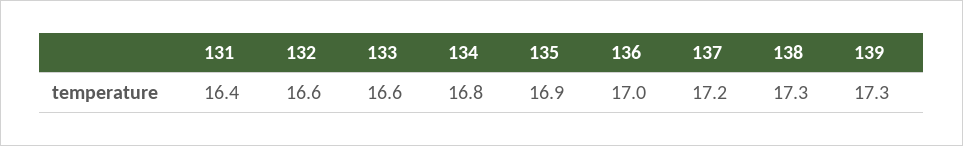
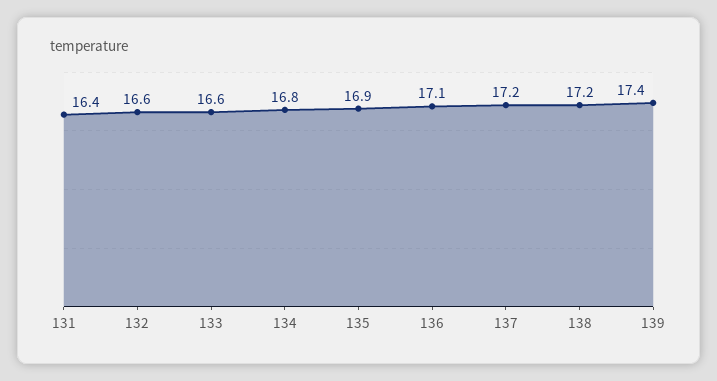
136: 17 -> 17.1
138: 17.3 -> 17.2
139: 17.3 -> 17.4

